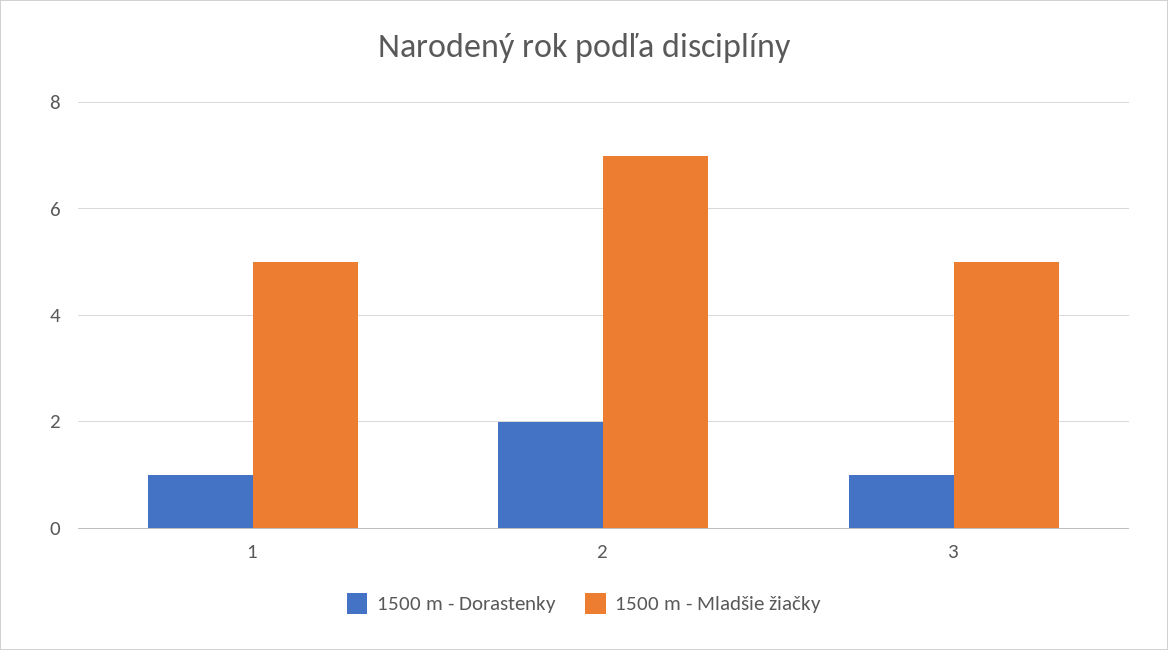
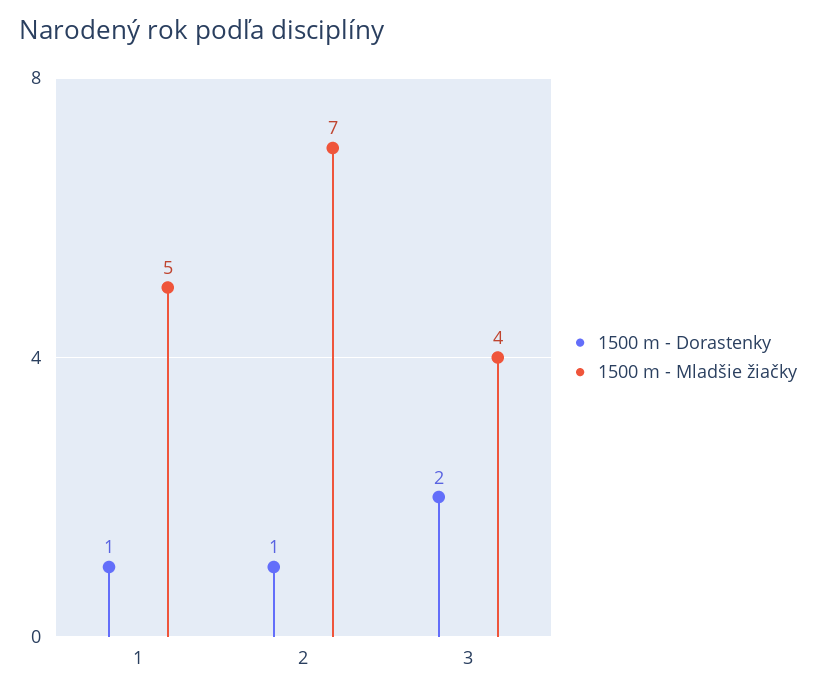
1500 m - Dorastenky, 2: 2 -> 1
1500 m - Dorastenky, 3: 1 -> 2
1500 m - Mladšie žiačky, 3: 5 -> 4

